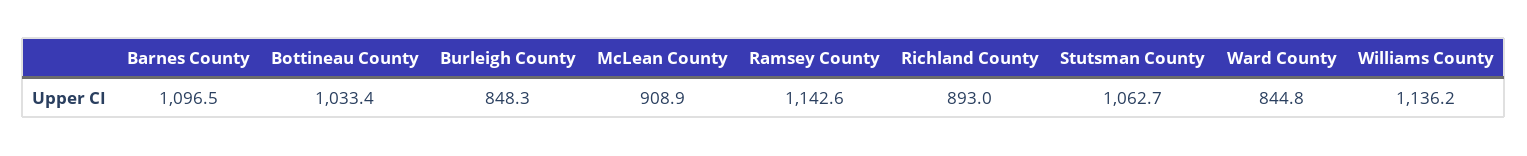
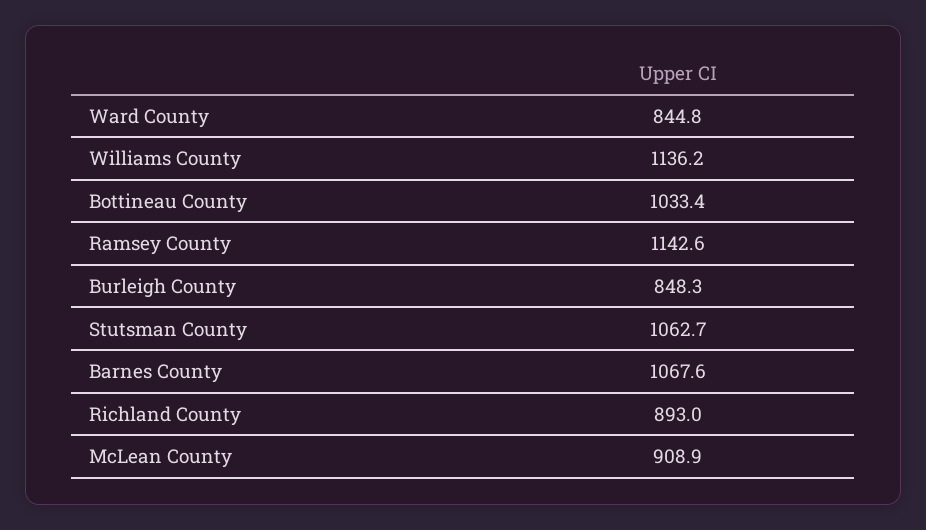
Barnes County: 1096.5 -> 1067.6

